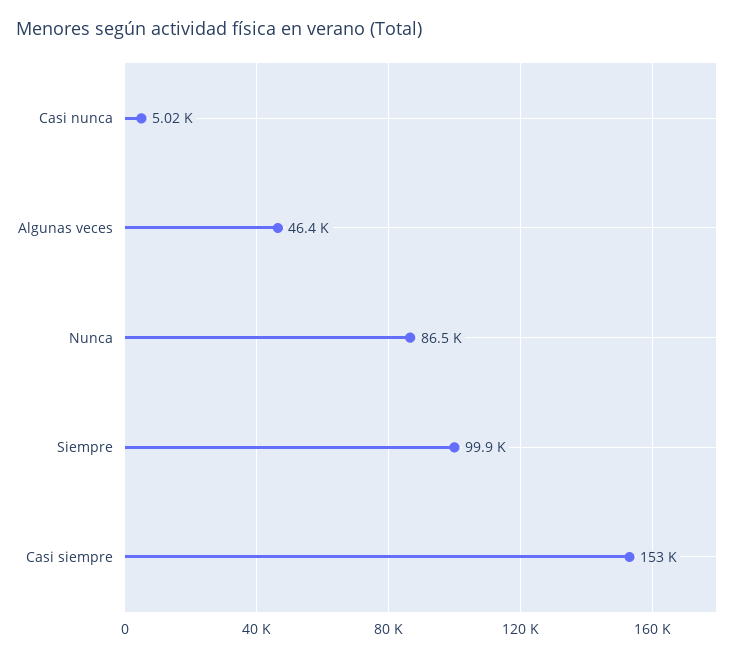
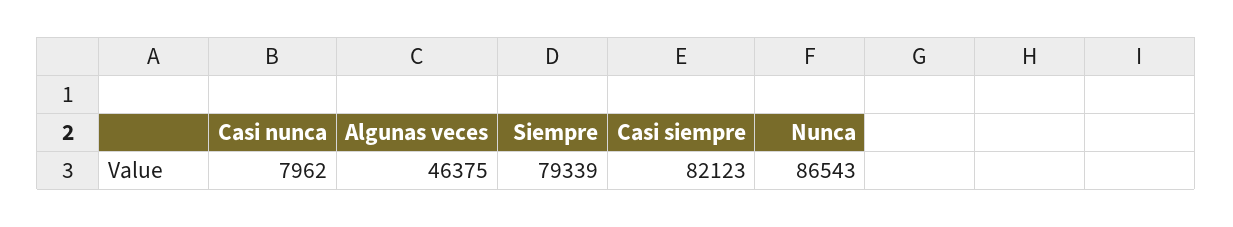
Casi nunca: 5020 -> 7962
Siempre: 99900 -> 79339
Casi siempre: 153000 -> 82123

